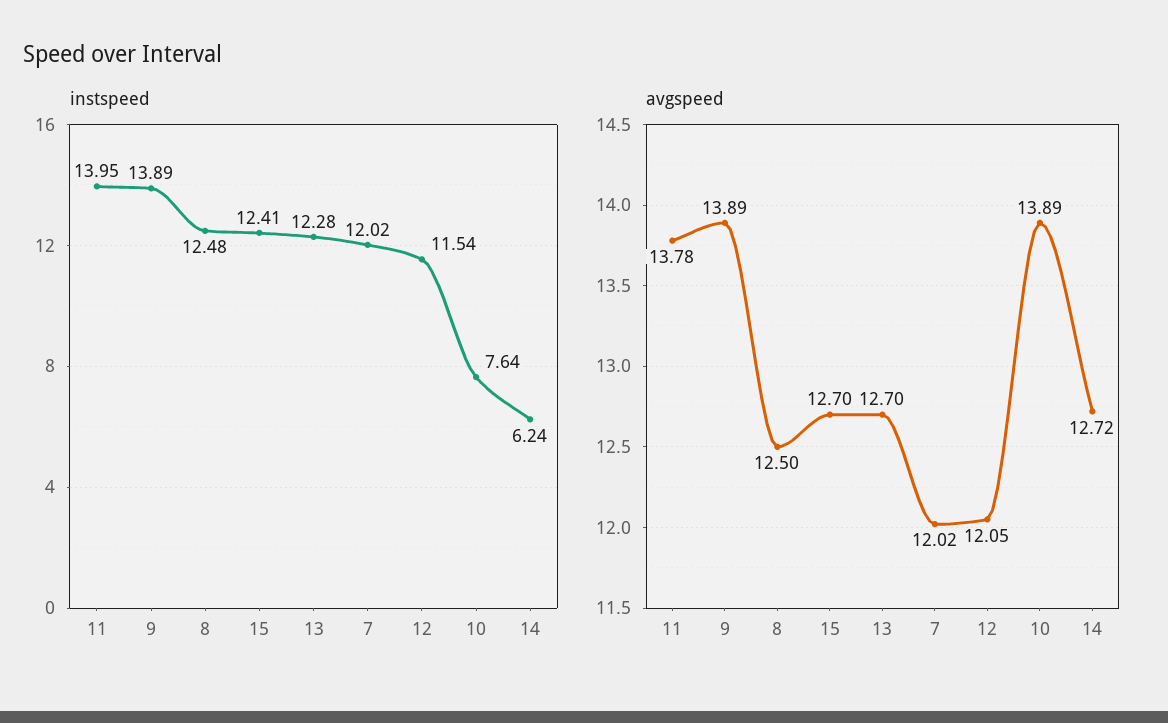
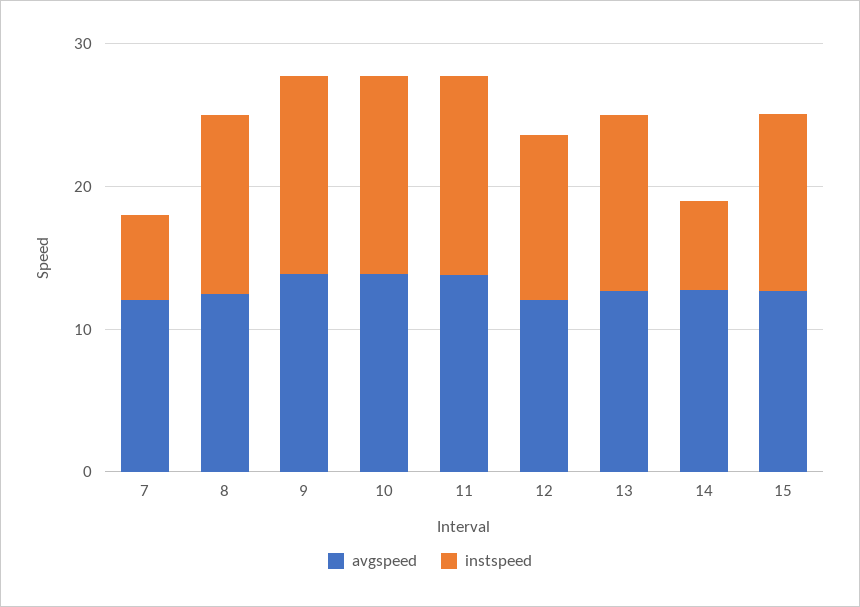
instspeed, 7: 12.02 -> 6
instspeed, 10: 7.64 -> 14

